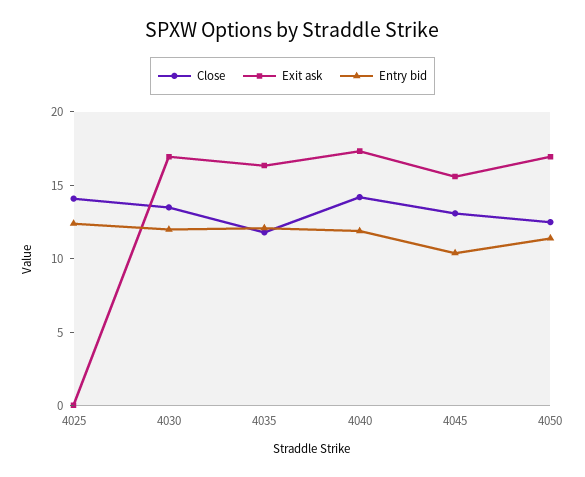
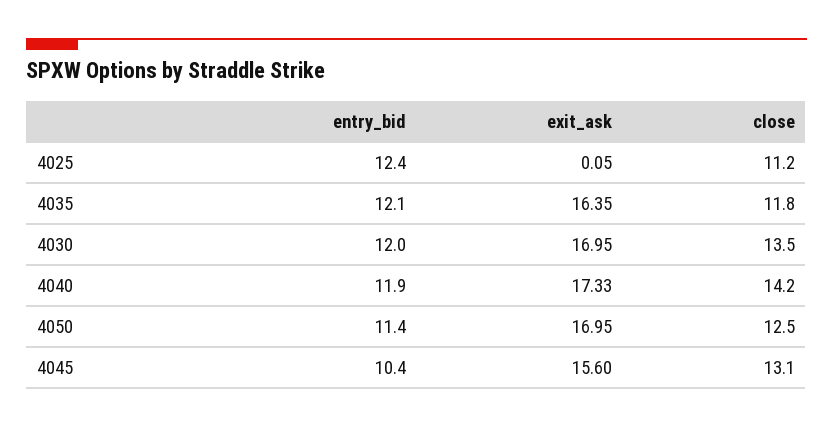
Close, 4025: 14 -> 11.2

